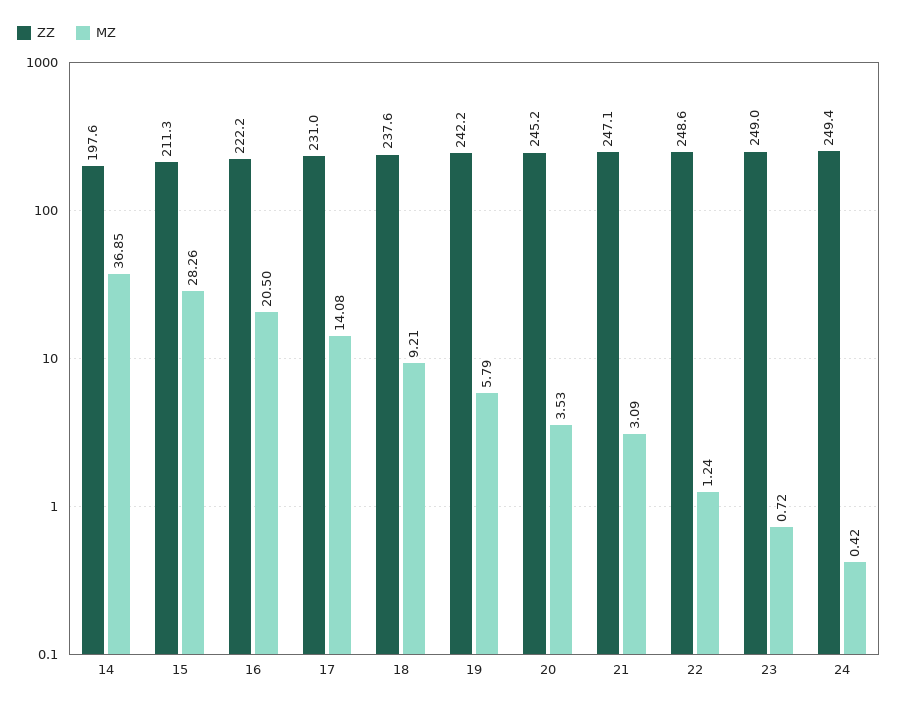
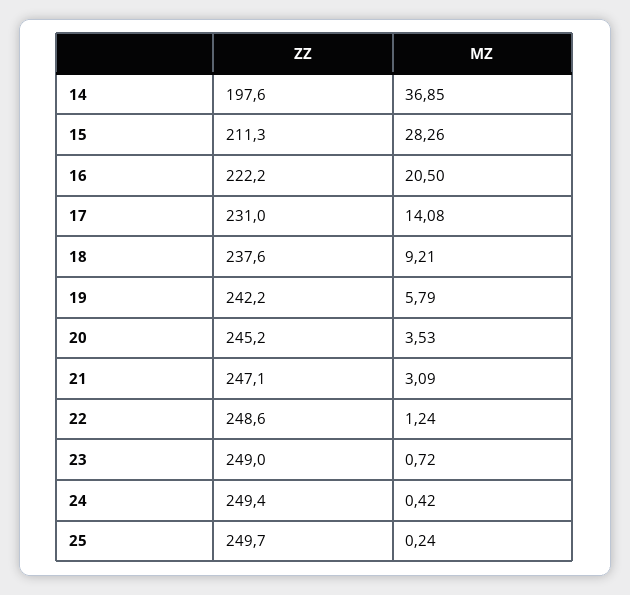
ZZ, 25: none -> 249.7
MZ, 25: none -> 0.24

